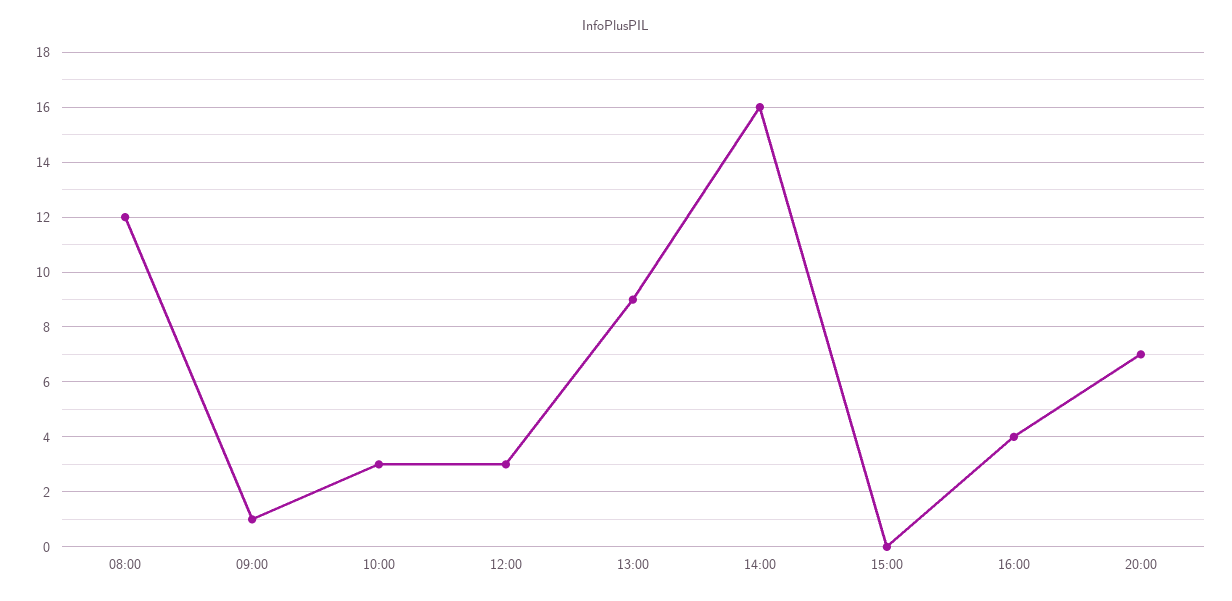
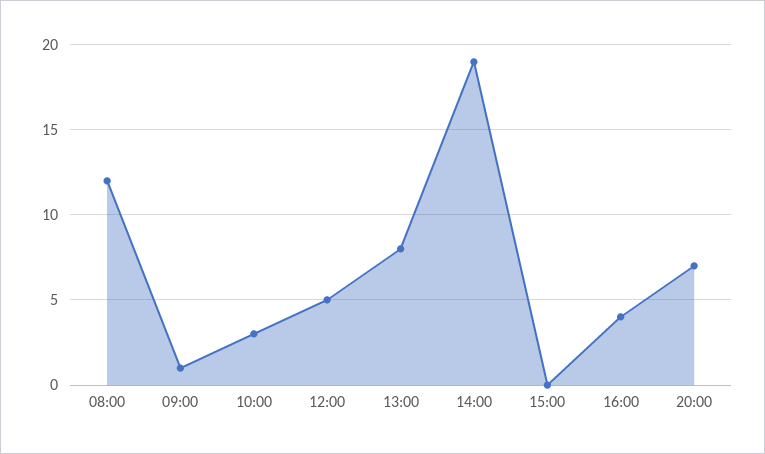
12:00: 3 -> 5
13:00: 9 -> 8
14:00: 16 -> 19

